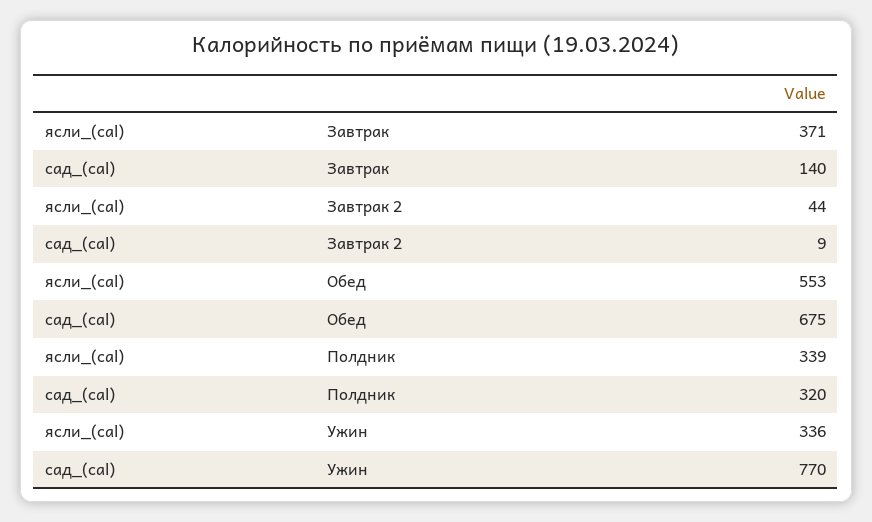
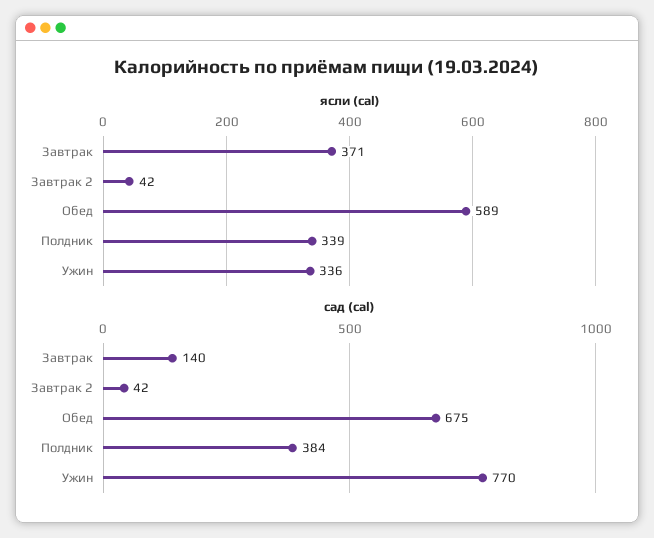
ясли_(cal), Завтрак 2: 44 -> 42
сад_(cal), Завтрак 2: 9 -> 42
ясли_(cal), Обед: 553 -> 589
сад_(cal), Полдник: 320 -> 384

